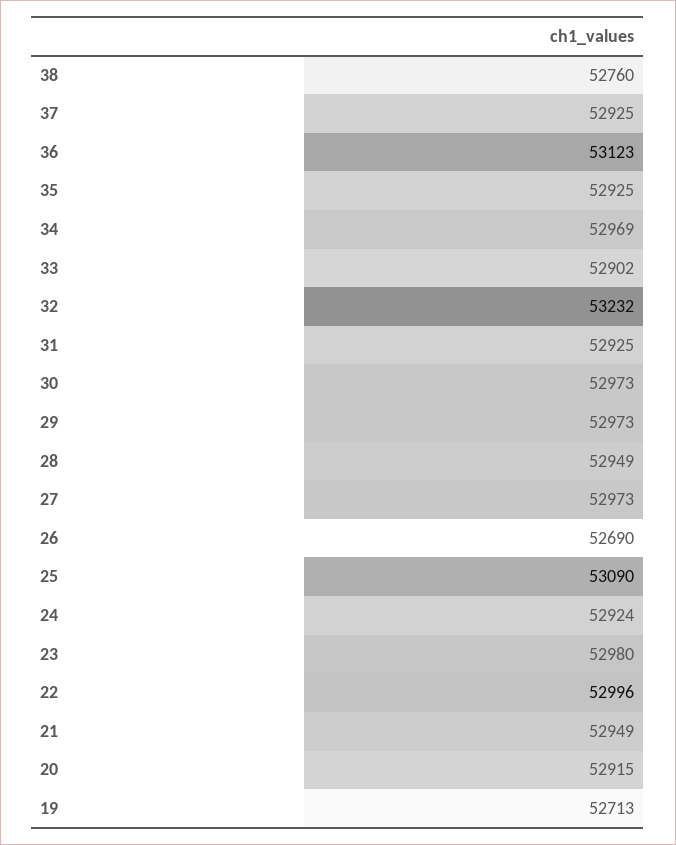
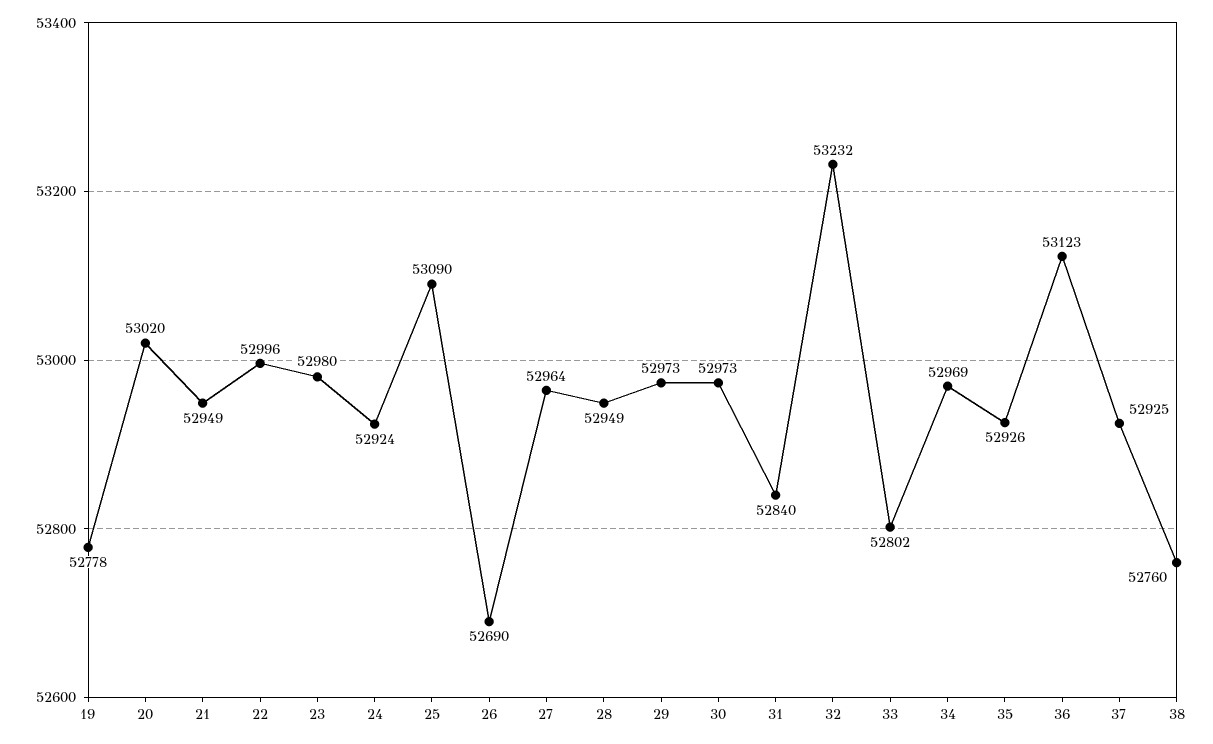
35: 52925 -> 52926
33: 52902 -> 52802
31: 52925 -> 52840
27: 52973 -> 52964
20: 52915 -> 53020
19: 52713 -> 52778

